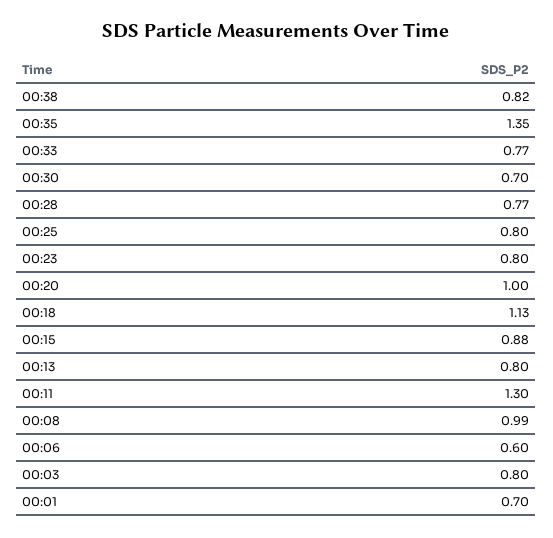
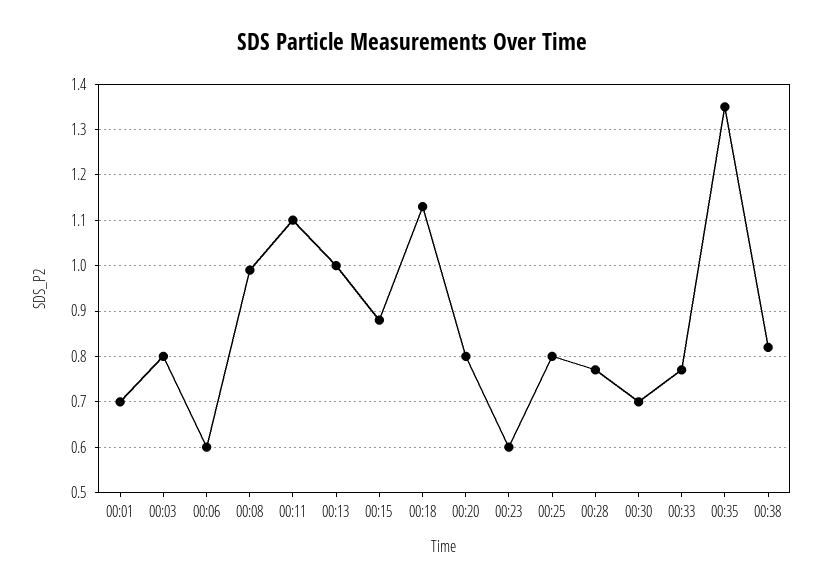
00:23: 0.8 -> 0.6
00:20: 1 -> 0.8
00:13: 0.8 -> 1
00:11: 1.3 -> 1.1

